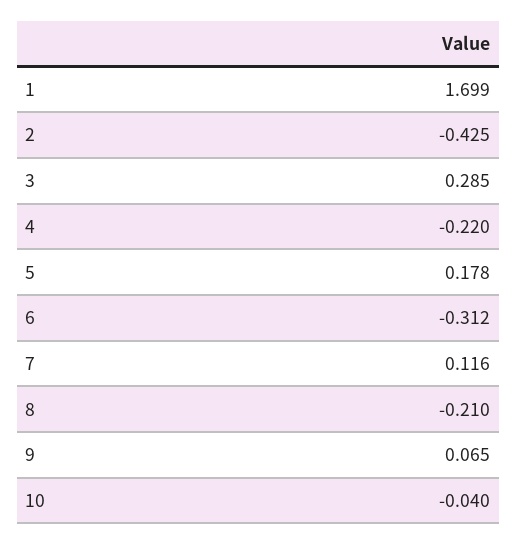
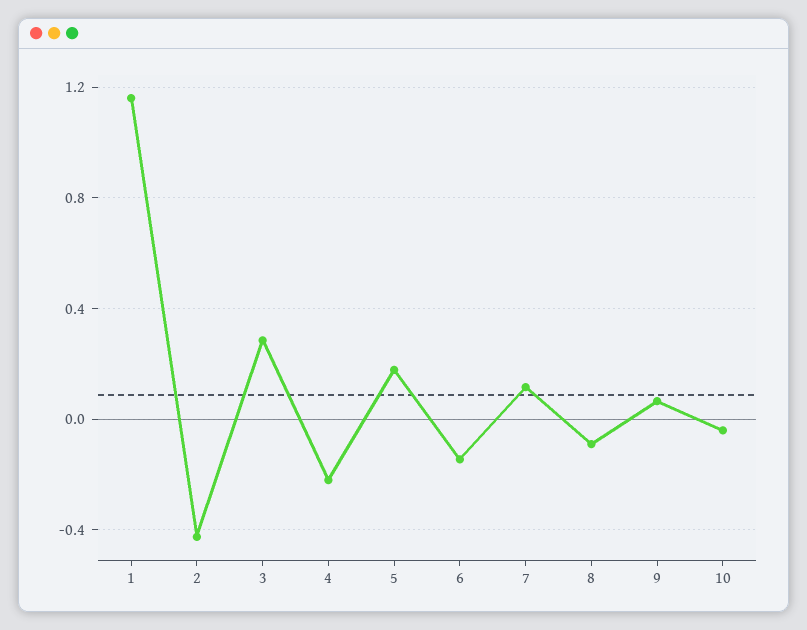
1: 1.699 -> 1.15
6: -0.312 -> -0.15
8: -0.21 -> -0.1

